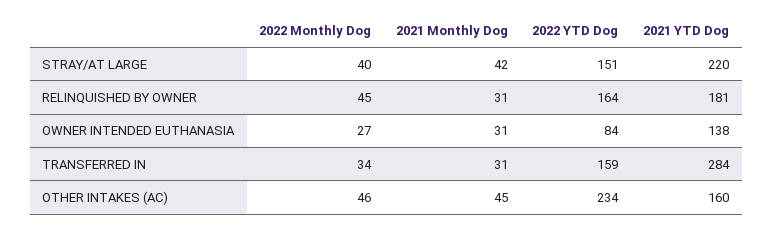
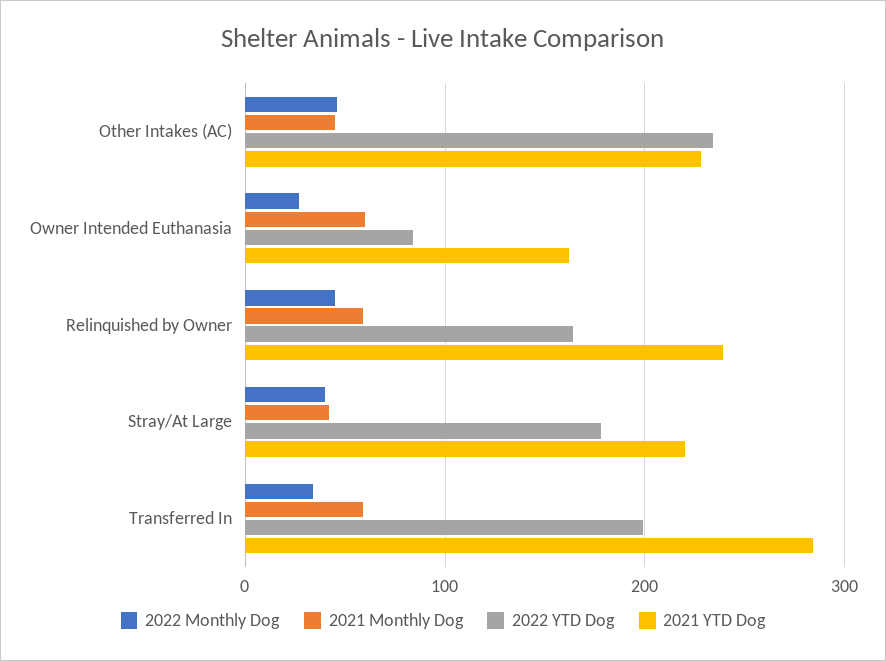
2022 YTD Dog, STRAY/AT LARGE: 151 -> 180
2021 Monthly Dog, RELINQUISHED BY OWNER: 31 -> 60
2021 YTD Dog, RELINQUISHED BY OWNER: 181 -> 240
2021 Monthly Dog, OWNER INTENDED EUTHANASIA: 31 -> 60
2021 YTD Dog, OWNER INTENDED EUTHANASIA: 138 -> 160
2021 Monthly Dog, TRANSFERRED IN: 31 -> 60
2022 YTD Dog, TRANSFERRED IN: 159 -> 200
2021 YTD Dog, OTHER INTAKES (AC): 160 -> 230

